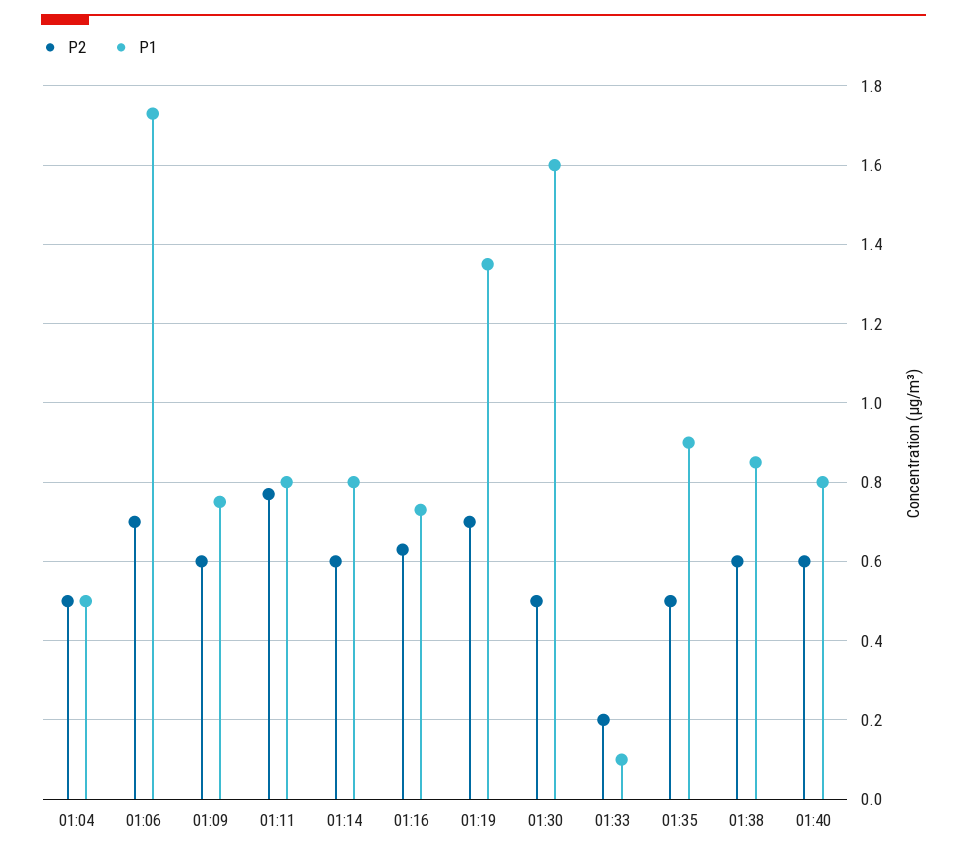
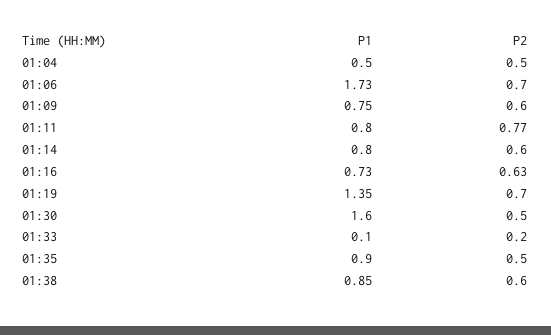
P2, 01:40: 0.6 -> none
P1, 01:40: 0.8 -> none

